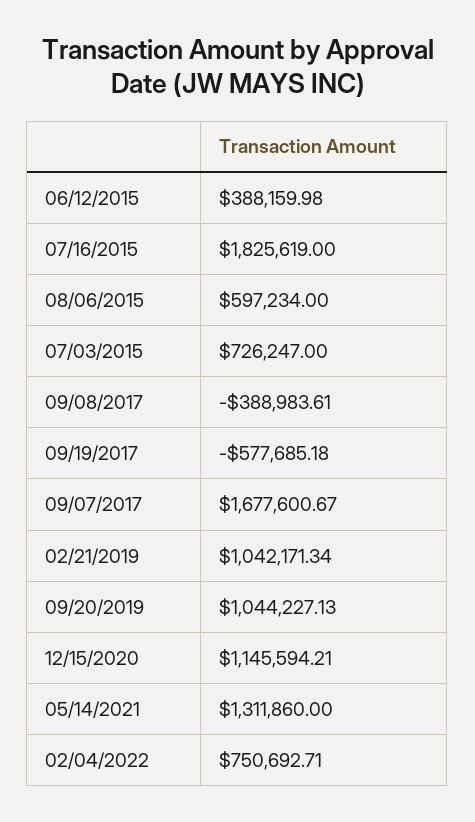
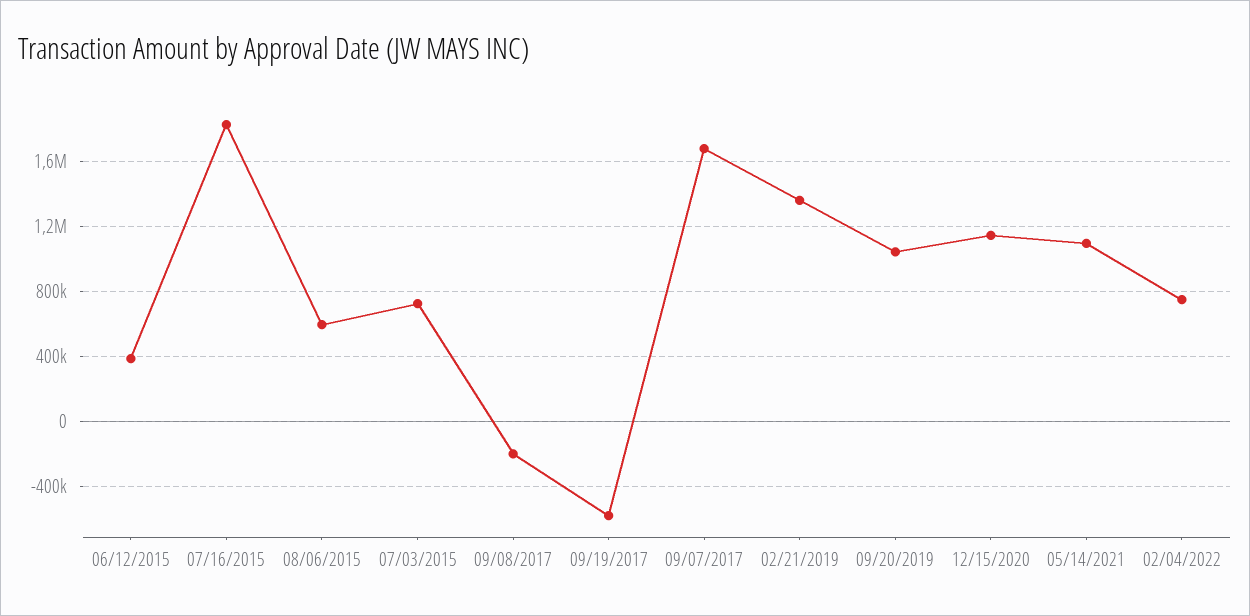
09/08/2017: -388983.61 -> -200000
02/21/2019: 1042171.34 -> 1350000
05/14/2021: 1311860 -> 1100000

